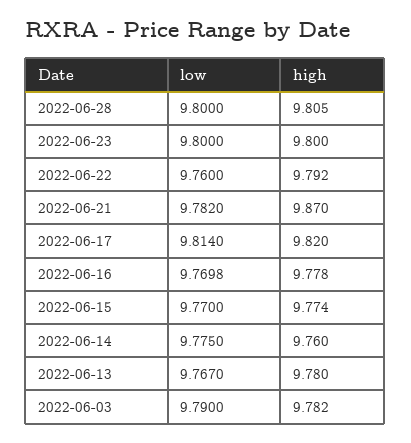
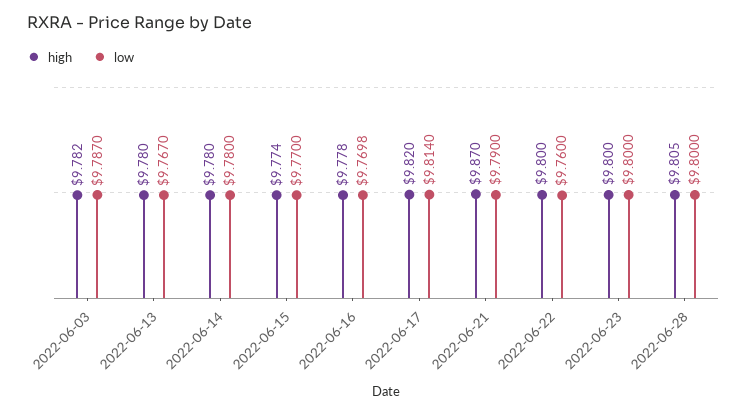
high, 2022-06-22: 9.792 -> 9.8
low, 2022-06-21: 9.782 -> 9.79
low, 2022-06-14: 9.775 -> 9.78
high, 2022-06-14: 9.76 -> 9.78
low, 2022-06-03: 9.79 -> 9.787

